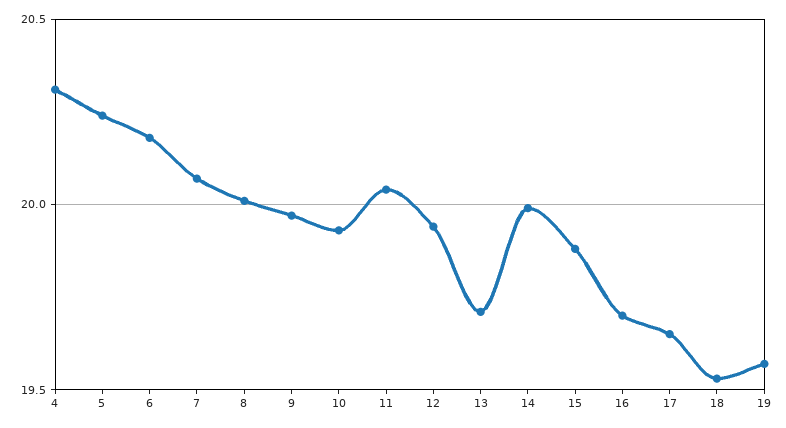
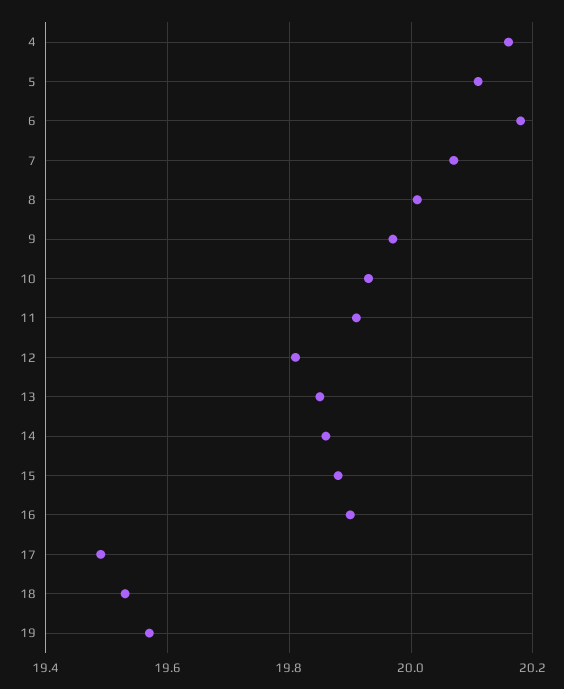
4: 20.3 -> 20.15
5: 20.25 -> 20.1
11: 20.05 -> 19.9
12: 19.95 -> 19.8
13: 19.7 -> 19.85
14: 20 -> 19.85
16: 19.7 -> 19.9
17: 19.65 -> 19.5

